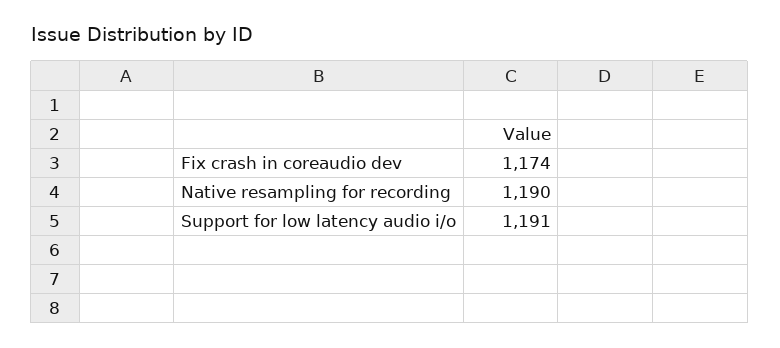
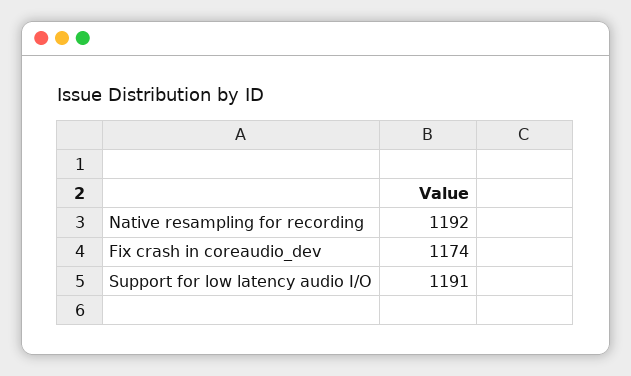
Native resampling for recording: 1190 -> 1192

